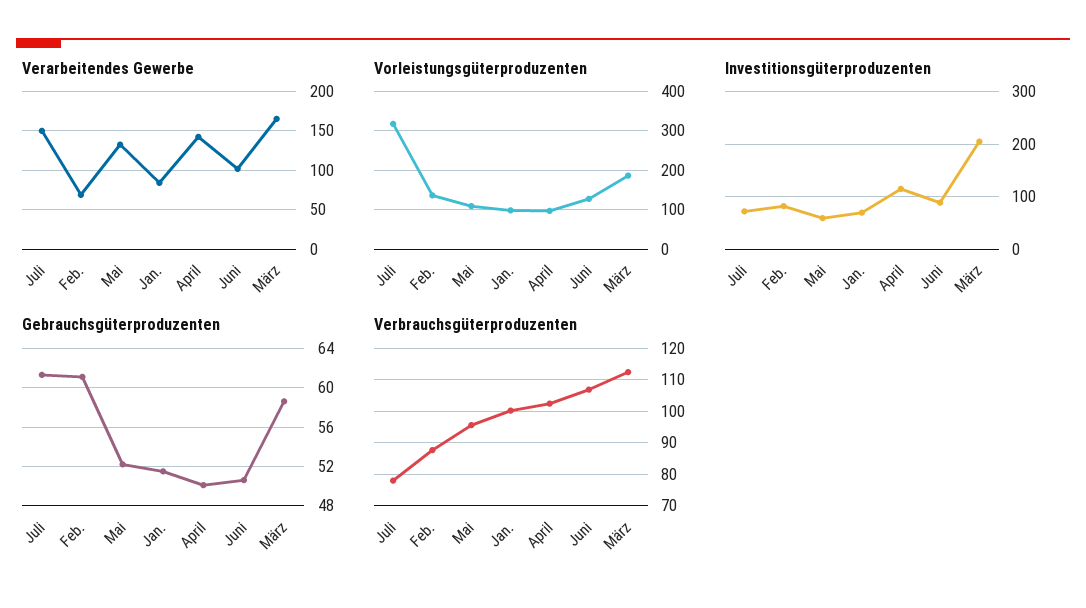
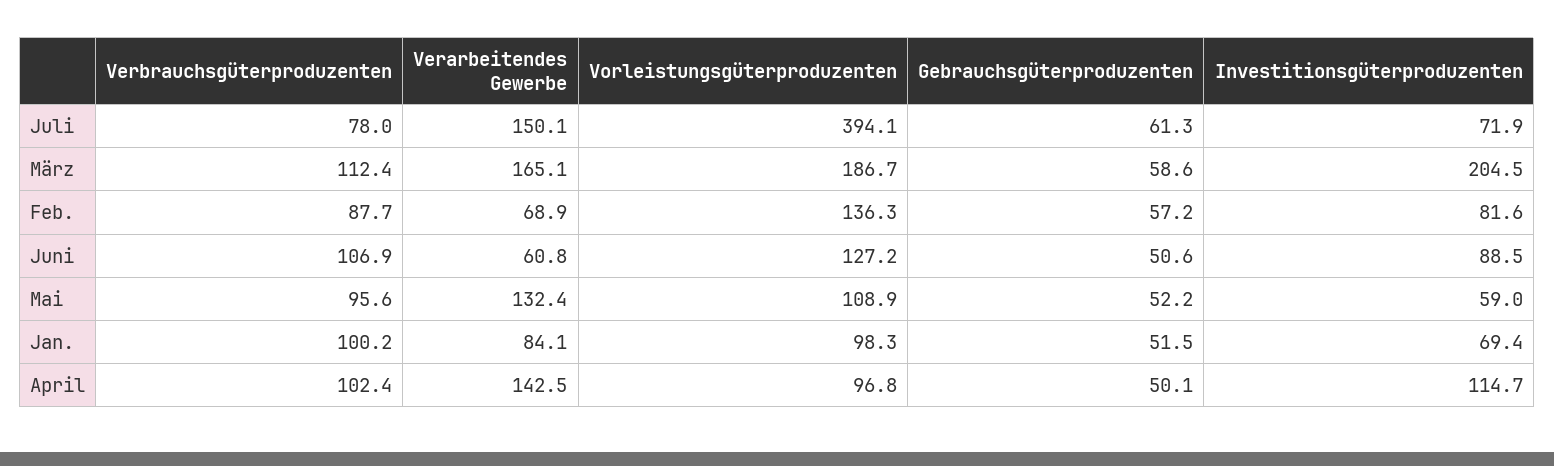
Verarbeitendes Gewerbe, Juni: 100 -> 60.8
Vorleistungsgüterproduzenten, Juli: 320 -> 394.1
Gebrauchsgüterproduzenten, Feb.: 61 -> 57.2

